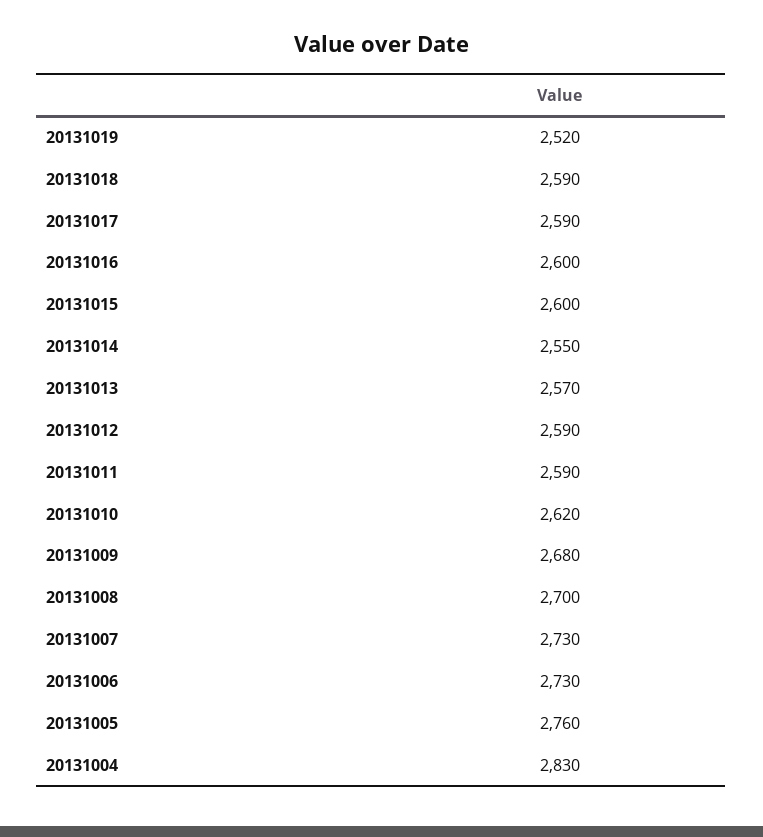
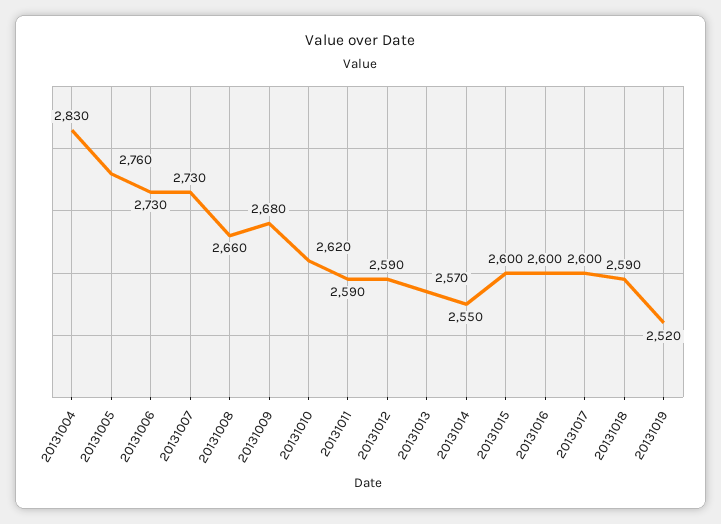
20131017: 2590 -> 2600
20131008: 2700 -> 2660

